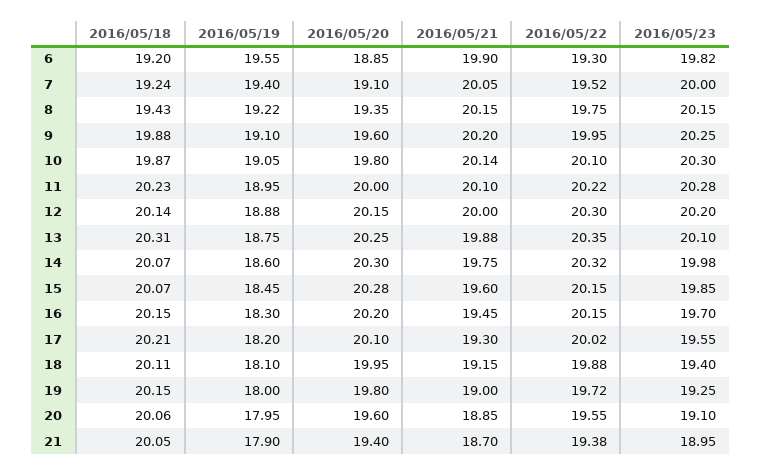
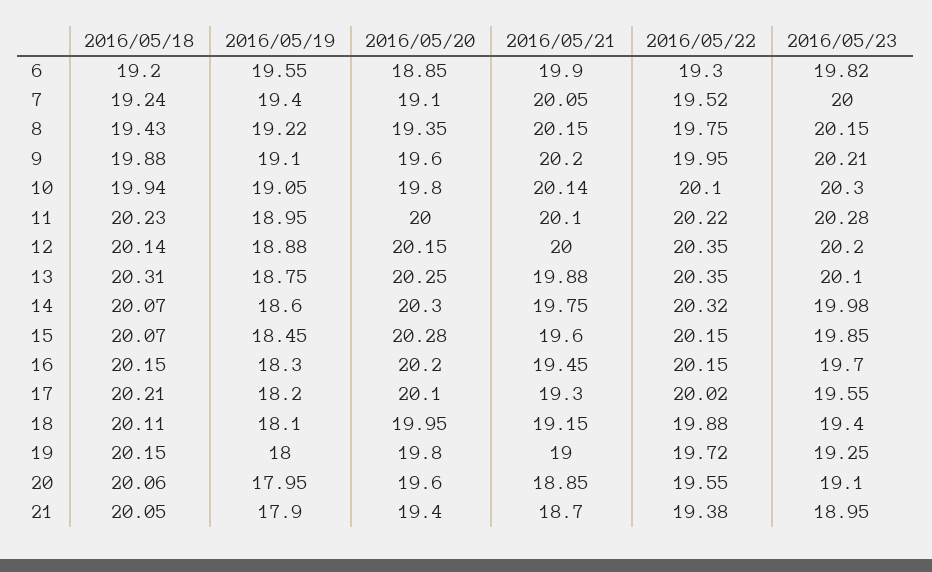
2016/05/23, 9: 20.25 -> 20.21
2016/05/18, 10: 19.87 -> 19.94
2016/05/22, 12: 20.3 -> 20.35

